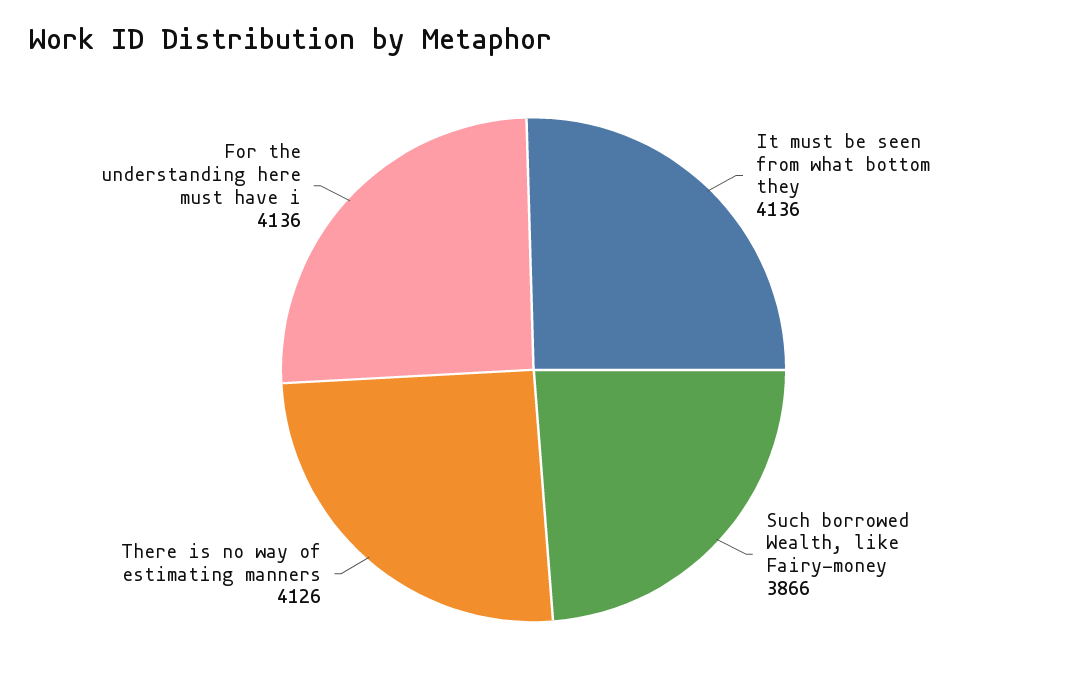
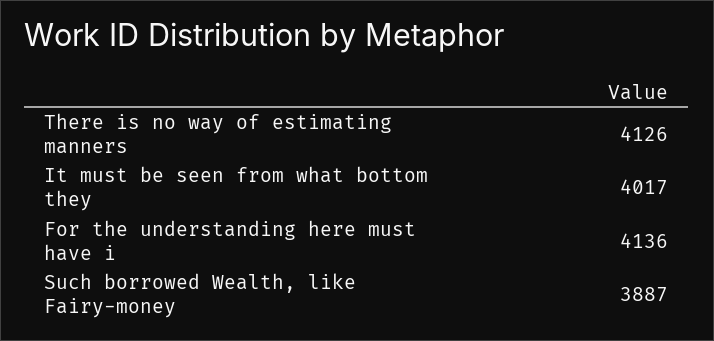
It must be seen from what bottom they: 4136 -> 4017
Such borrowed Wealth, like Fairy-money: 3866 -> 3887

